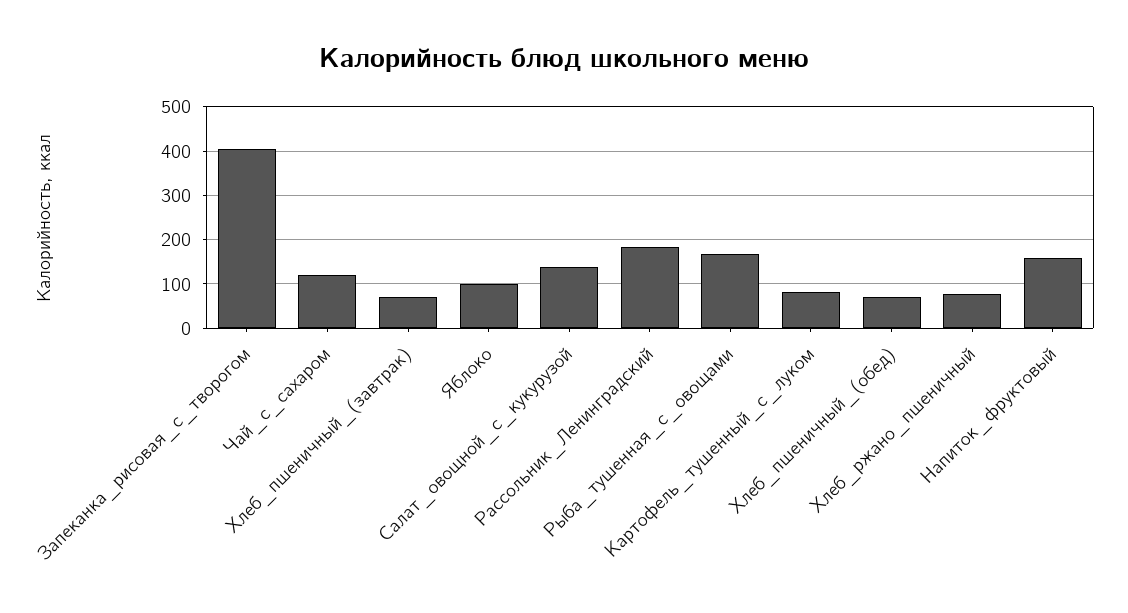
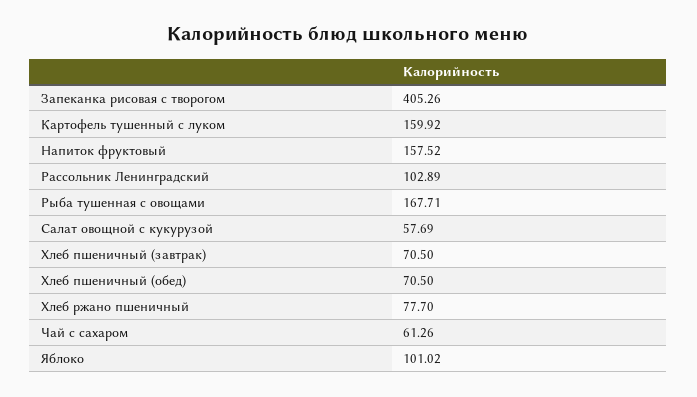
Чай_с_сахаром: 120 -> 61.26
Салат_овощной_с_кукурузой: 140 -> 57.69
Рассольник_Ленинградский: 180 -> 102.89
Картофель_тушенный_с_луком: 80 -> 159.92

